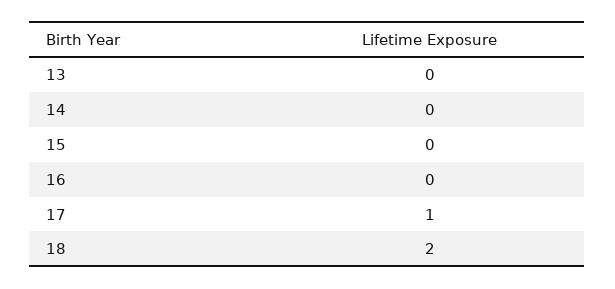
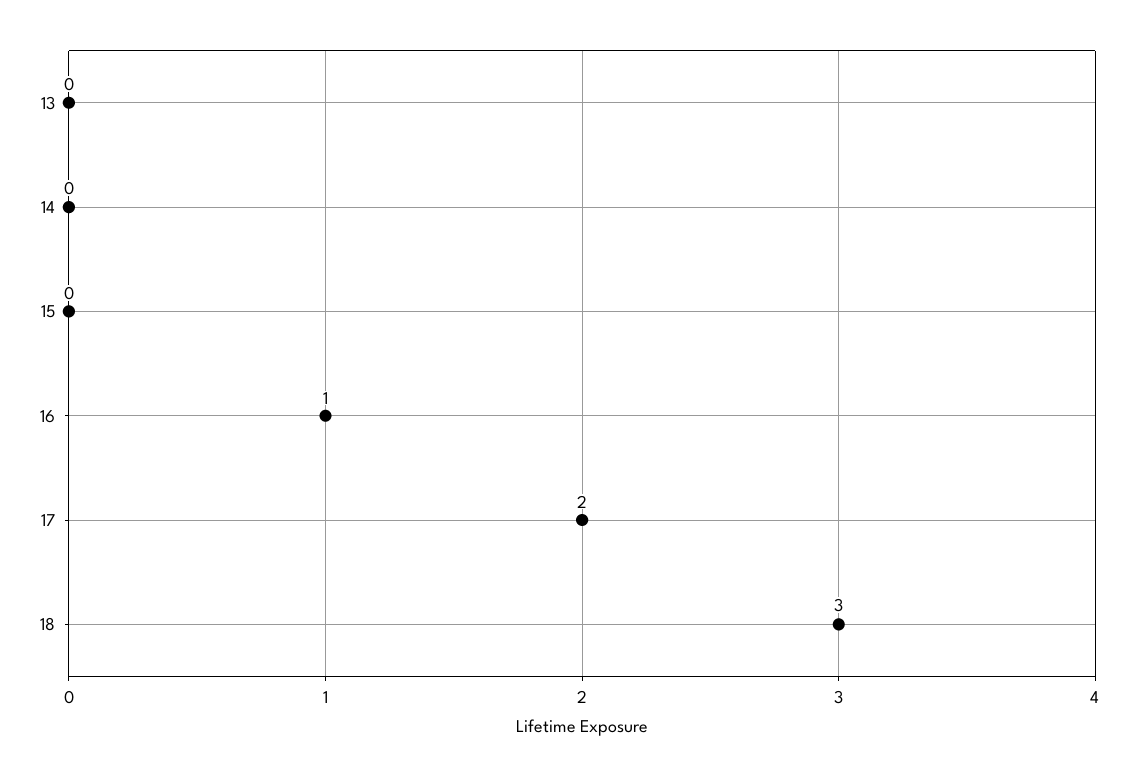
16: 0 -> 1
17: 1 -> 2
18: 2 -> 3

